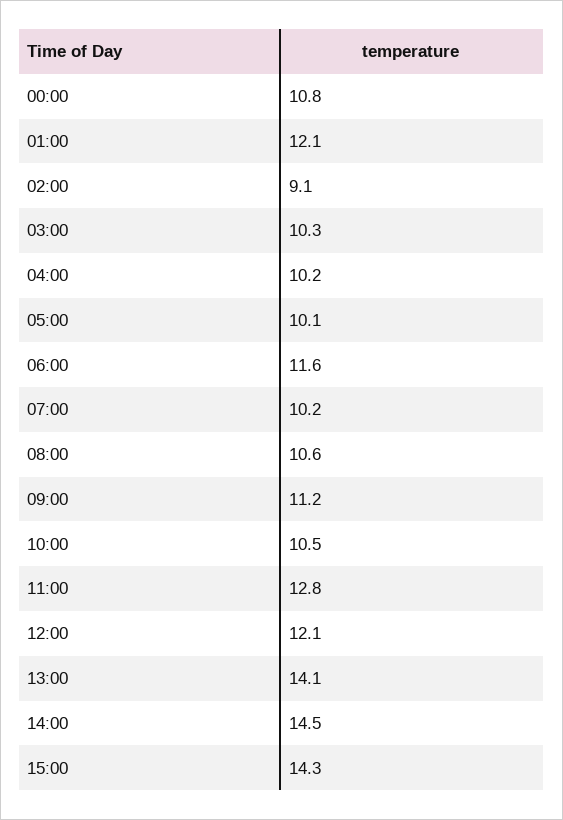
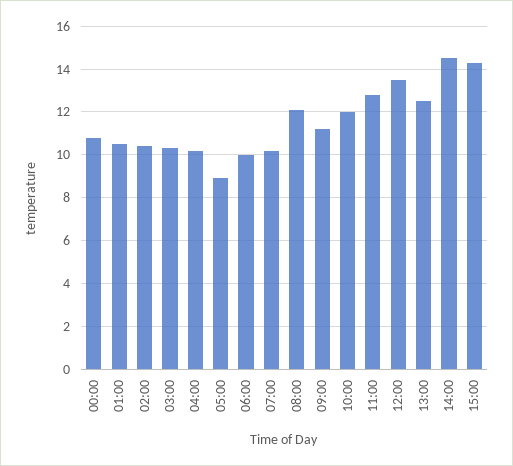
01:00: 12.1 -> 10.5
02:00: 9.1 -> 10.5
05:00: 10.1 -> 9
06:00: 11.6 -> 10
08:00: 10.6 -> 12
10:00: 10.5 -> 12
12:00: 12.1 -> 13.5
13:00: 14.1 -> 12.5

